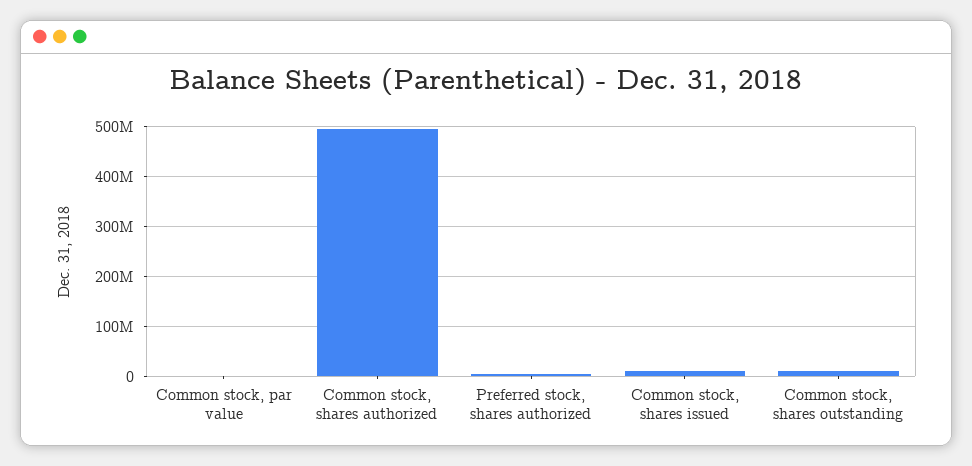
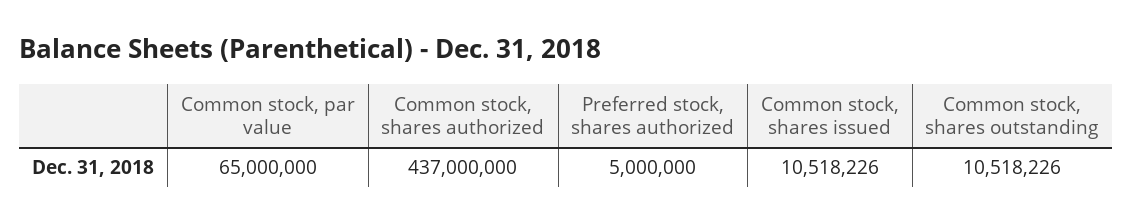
Common stock, par value: 0 -> 65000000
Common stock, shares authorized: 500000000 -> 437000000

